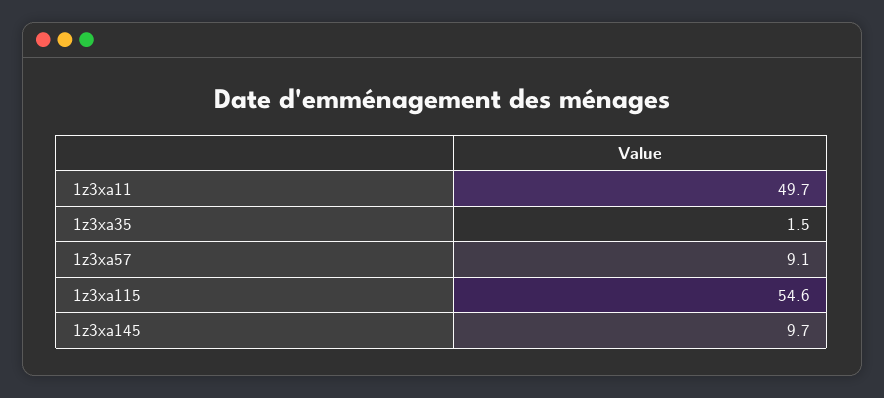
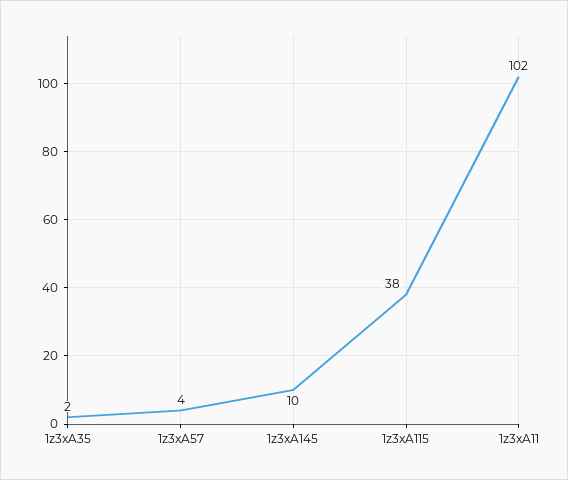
1z3xa11: 49.7 -> 102
1z3xa57: 9.1 -> 4
1z3xa115: 54.6 -> 38

